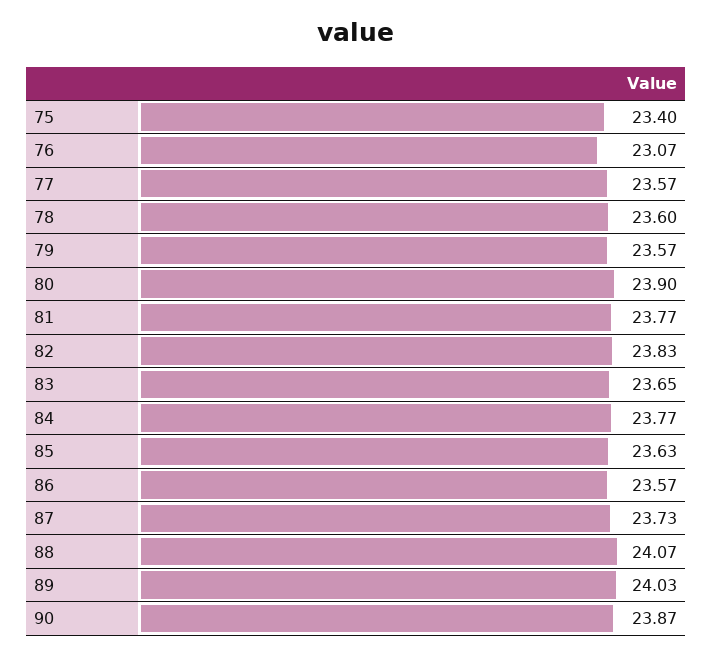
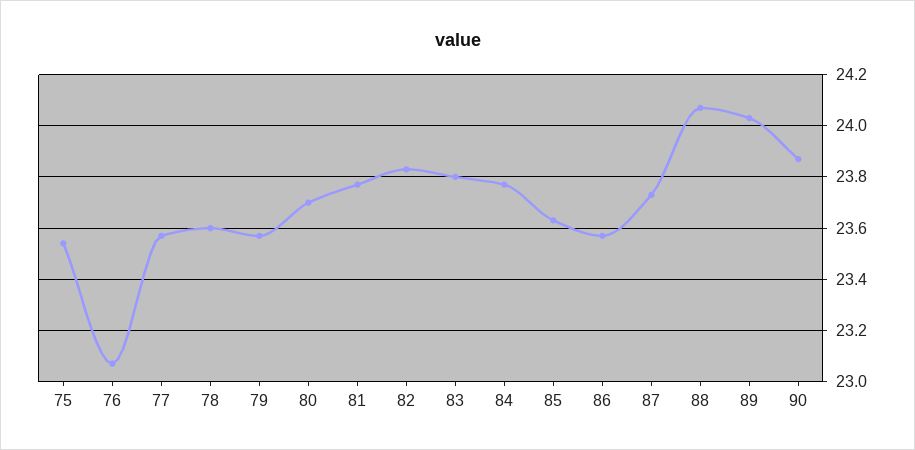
75: 23.4 -> 23.55
80: 23.9 -> 23.7
83: 23.65 -> 23.8

